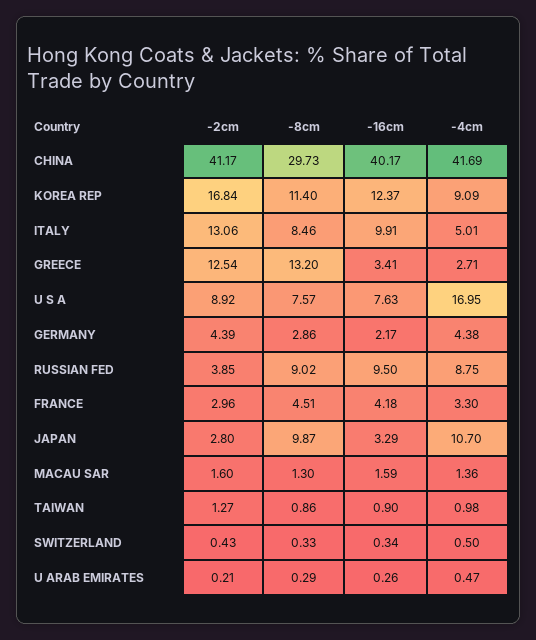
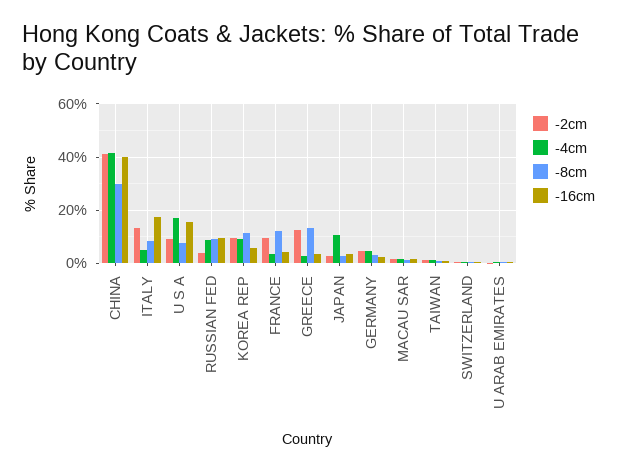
-2cm, KOREA REP: 16.84 -> 10
-16cm, KOREA REP: 12.37 -> 5
-16cm, ITALY: 9.91 -> 17.5
-16cm, U S A: 7.63 -> 15
-2cm, FRANCE: 2.96 -> 10
-8cm, FRANCE: 4.51 -> 12.5
-8cm, JAPAN: 9.87 -> 2.5

